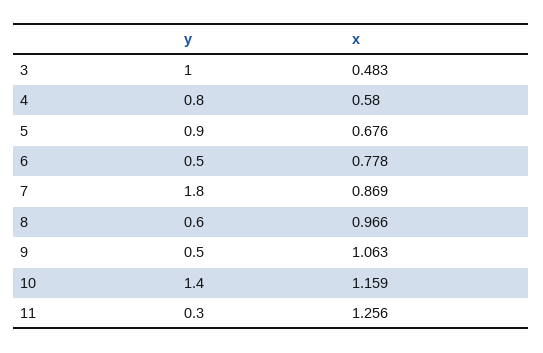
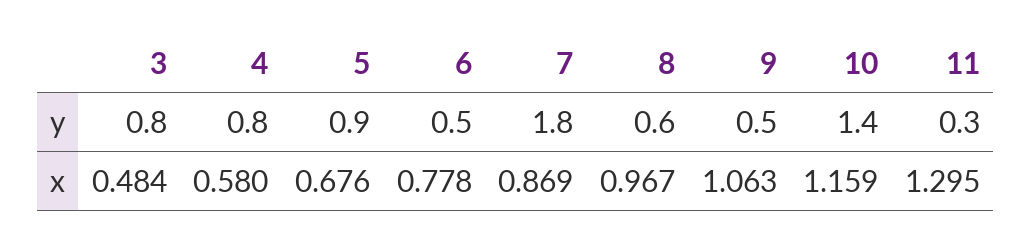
y, 3: 1 -> 0.8
x, 3: 0.483 -> 0.484
x, 8: 0.966 -> 0.967
x, 11: 1.256 -> 1.295

